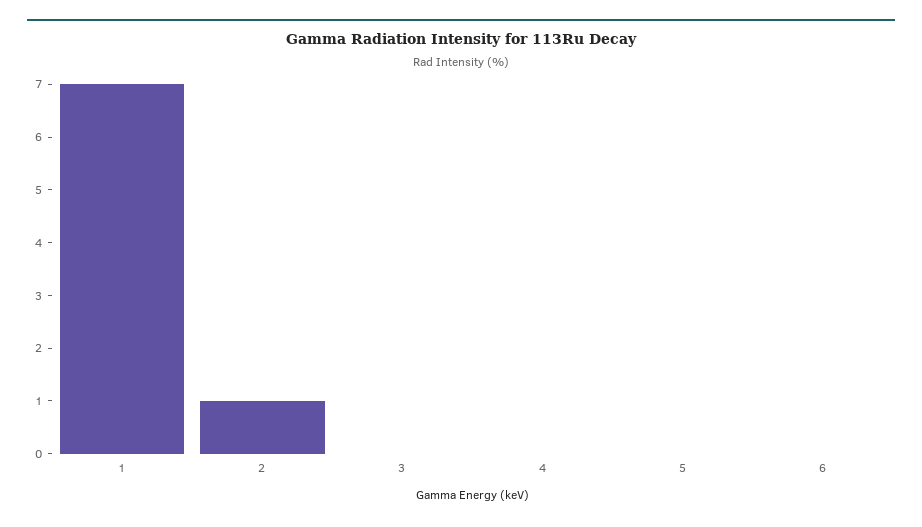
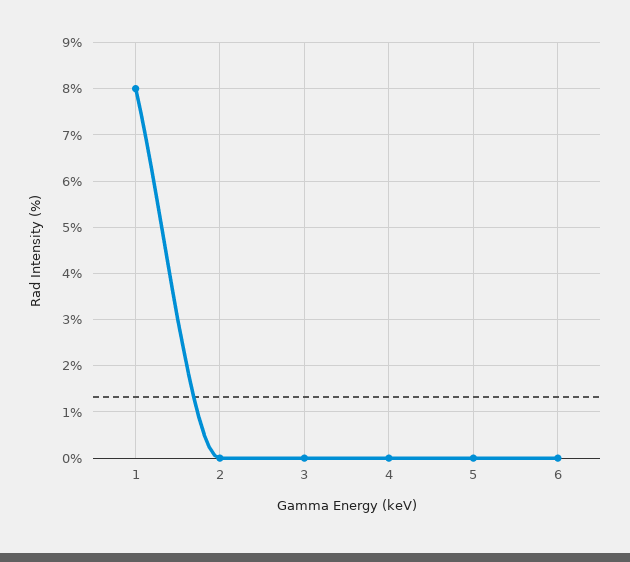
1: 7 -> 8
2: 1 -> 0

